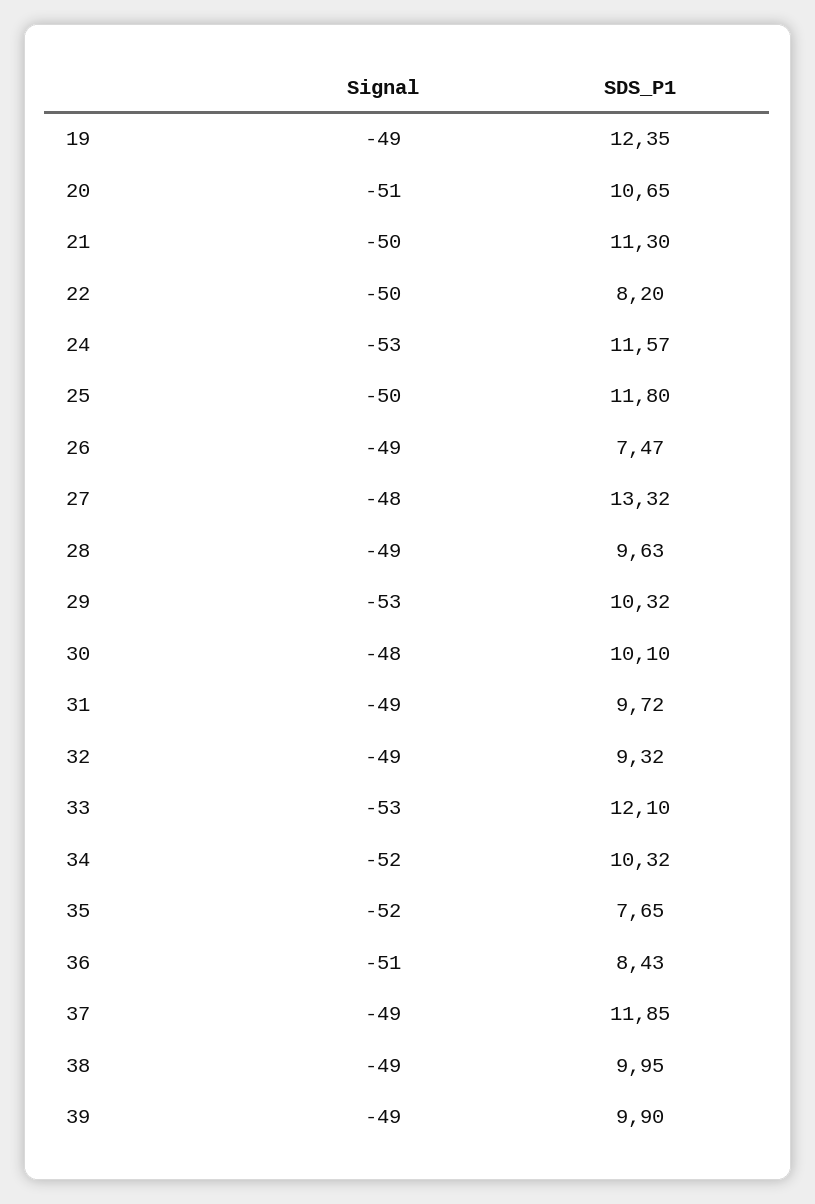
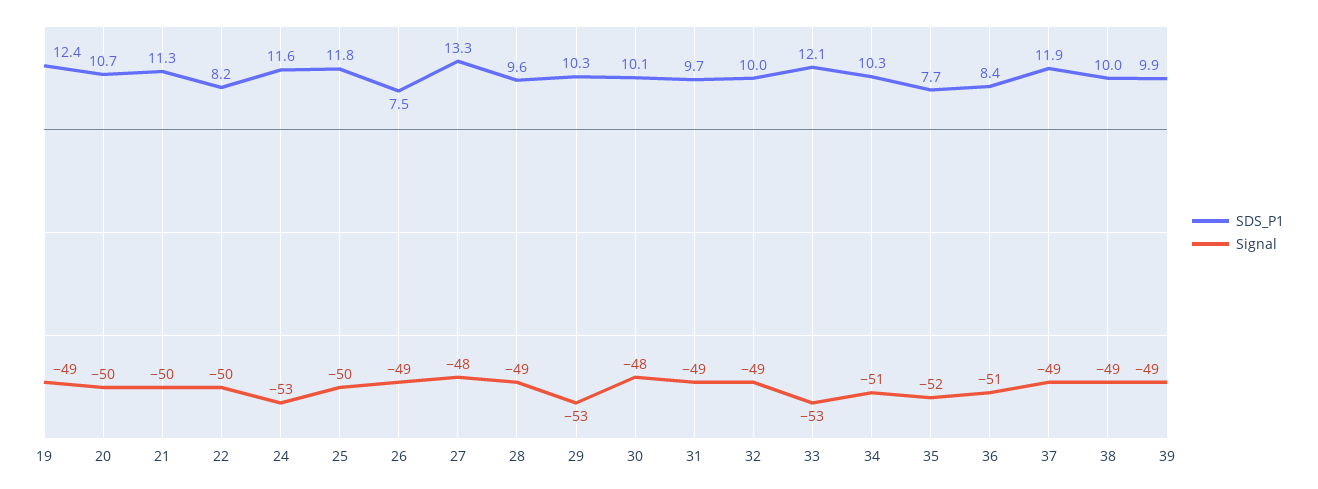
Signal, 20: -51 -> -50
SDS_P1, 32: 9.32 -> 10
Signal, 34: -52 -> -51

